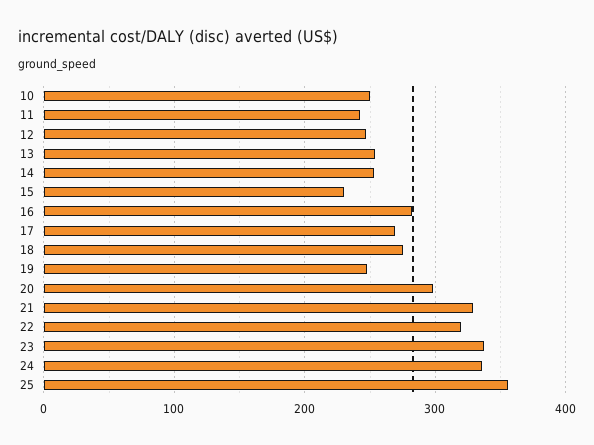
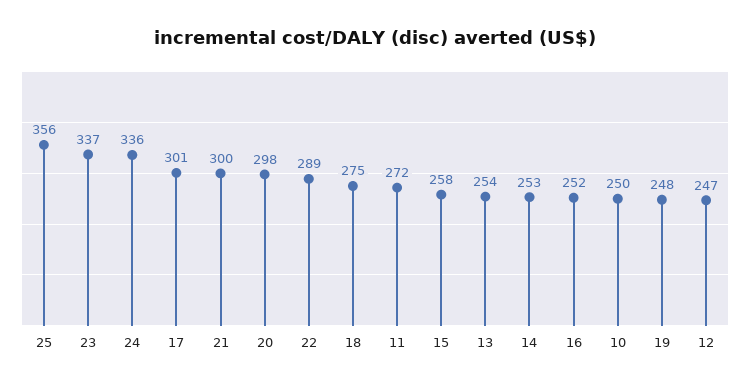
11: 240 -> 272
15: 230 -> 258
16: 280 -> 252
17: 270 -> 301
21: 330 -> 300
22: 320 -> 289

